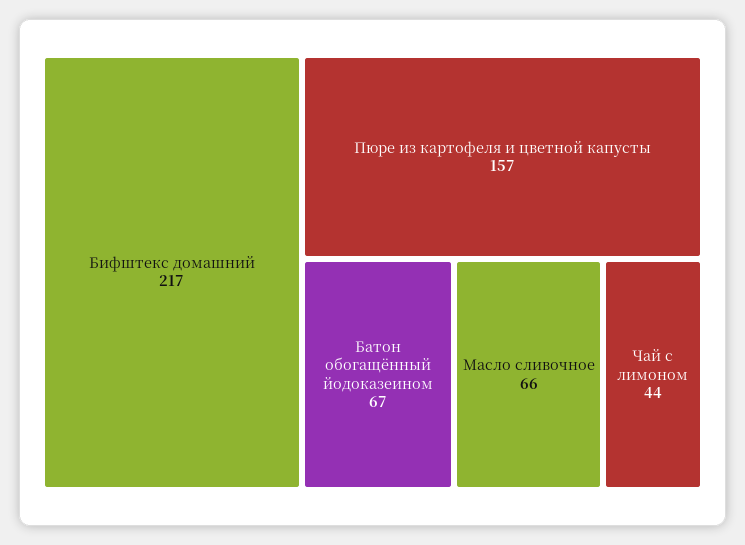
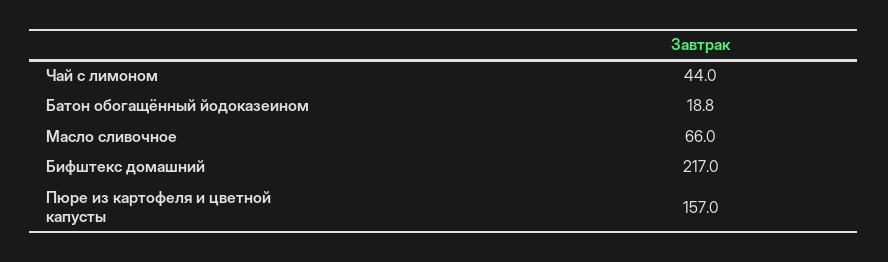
Батон обогащённый йодоказеином: 67 -> 18.8

